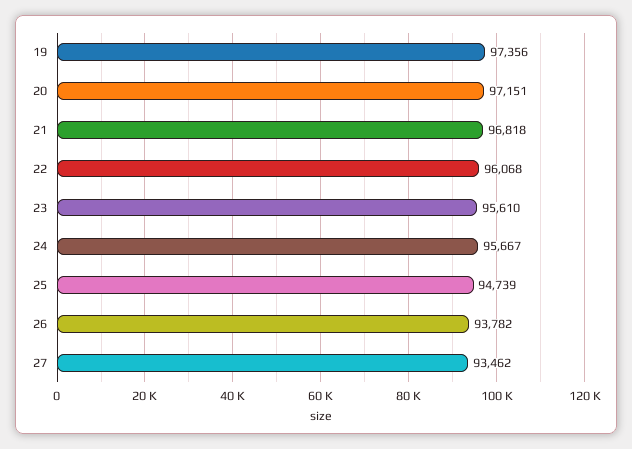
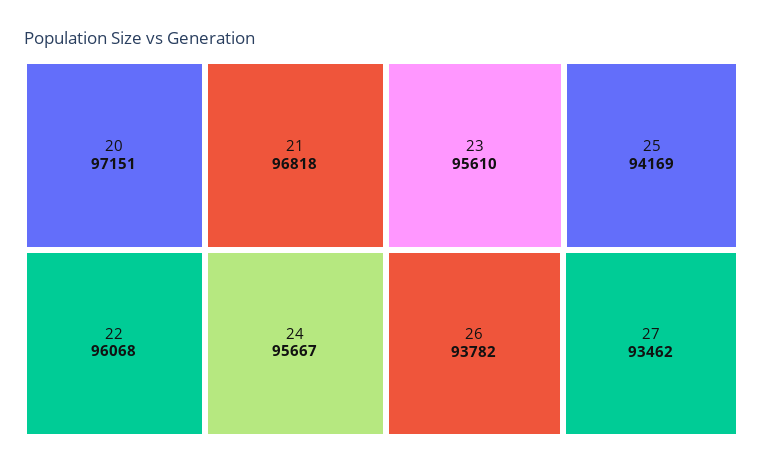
19: 97356 -> none
25: 94739 -> 94169

